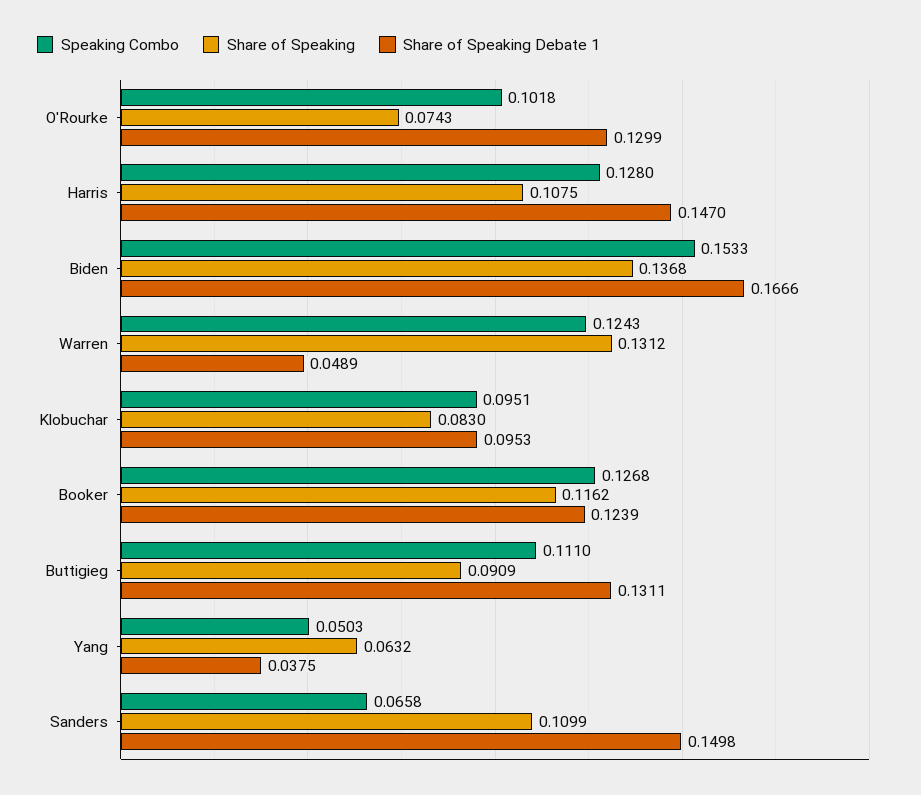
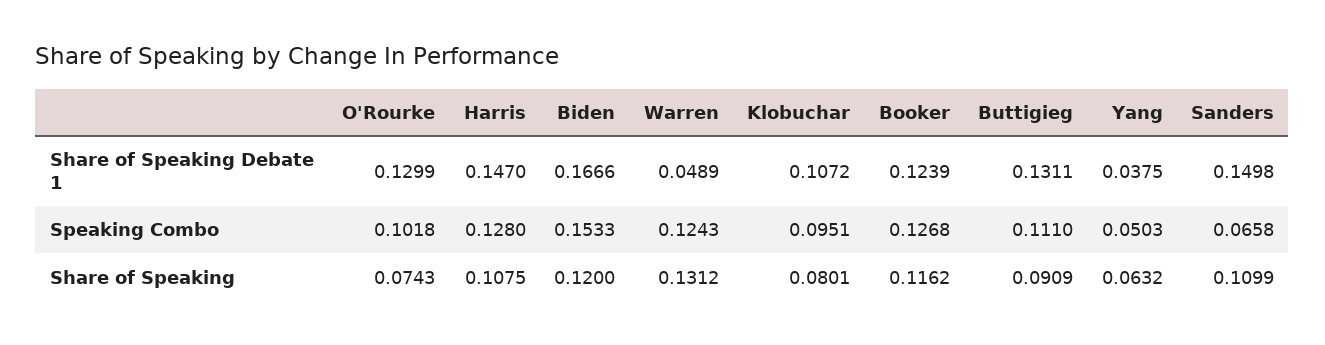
Share of Speaking, Biden: 0.1368 -> 0.12
Share of Speaking, Klobuchar: 0.083 -> 0.0801
Share of Speaking Debate 1, Klobuchar: 0.0953 -> 0.1072

